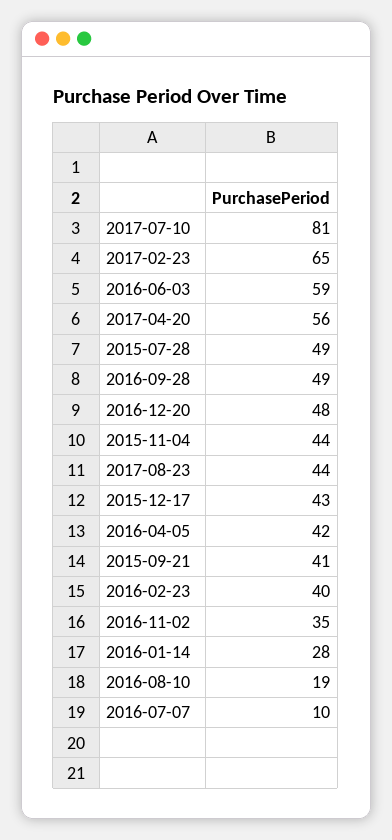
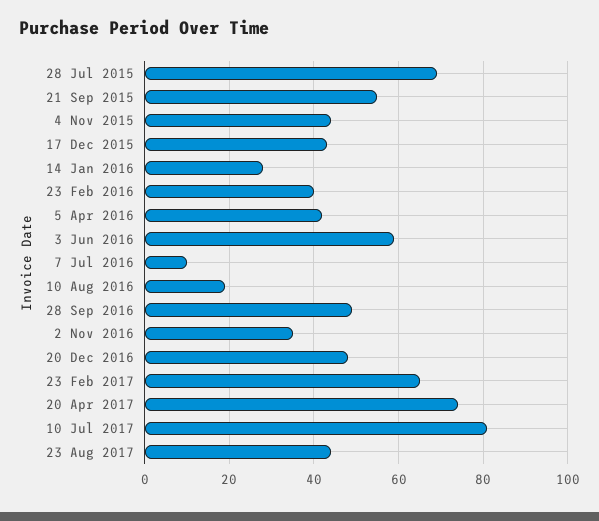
2017-04-20: 56 -> 75
2015-07-28: 49 -> 70
2015-09-21: 41 -> 55

